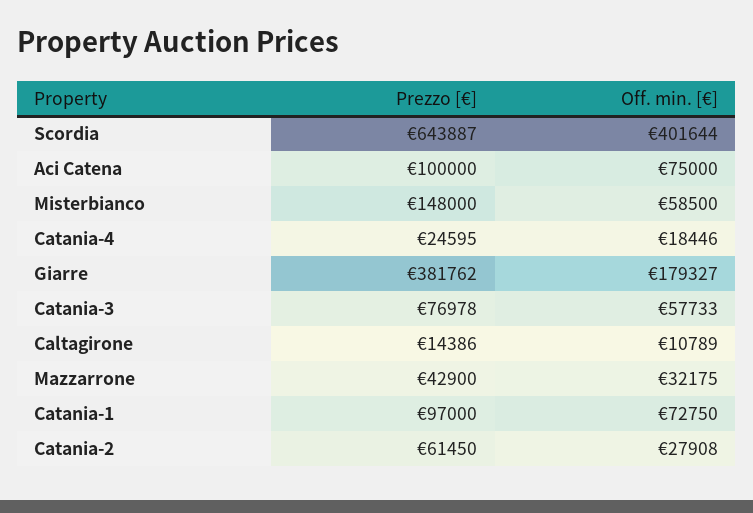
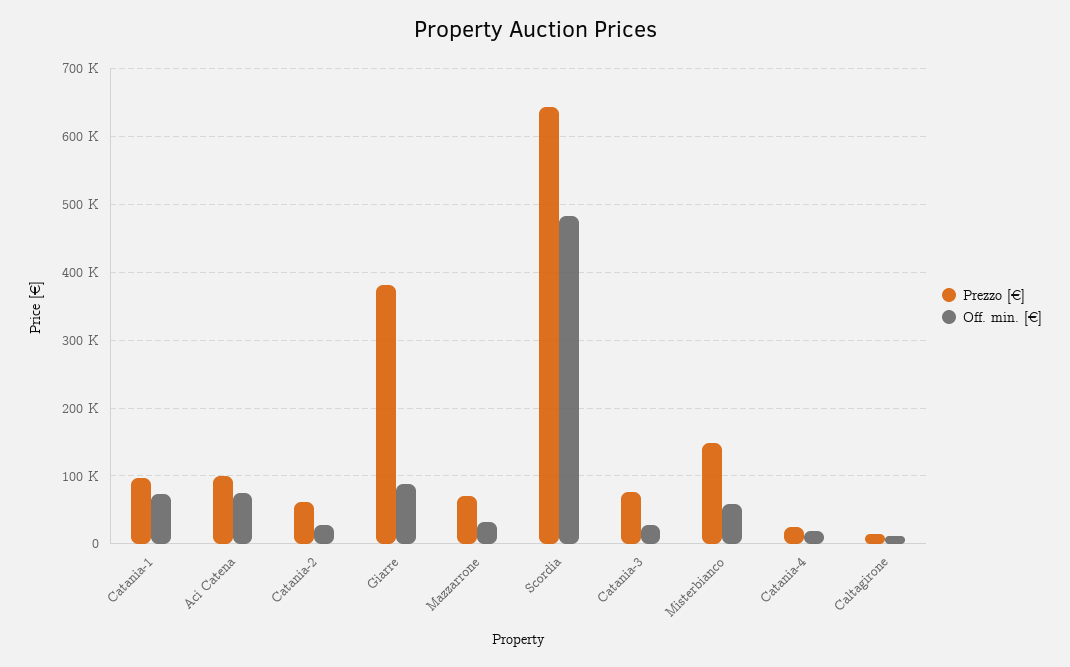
Off. min. [€], Scordia: 401644 -> 480000
Off. min. [€], Giarre: 179327 -> 90000
Off. min. [€], Catania-3: 57733 -> 30000
Prezzo [€], Mazzarrone: 42900 -> 70000

